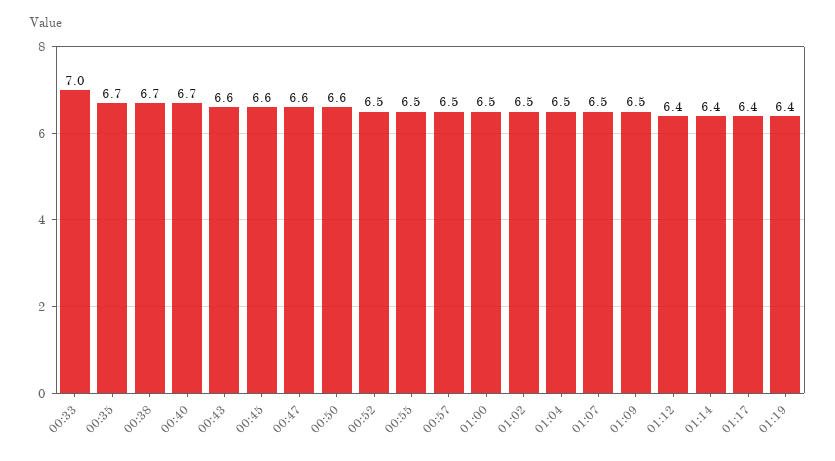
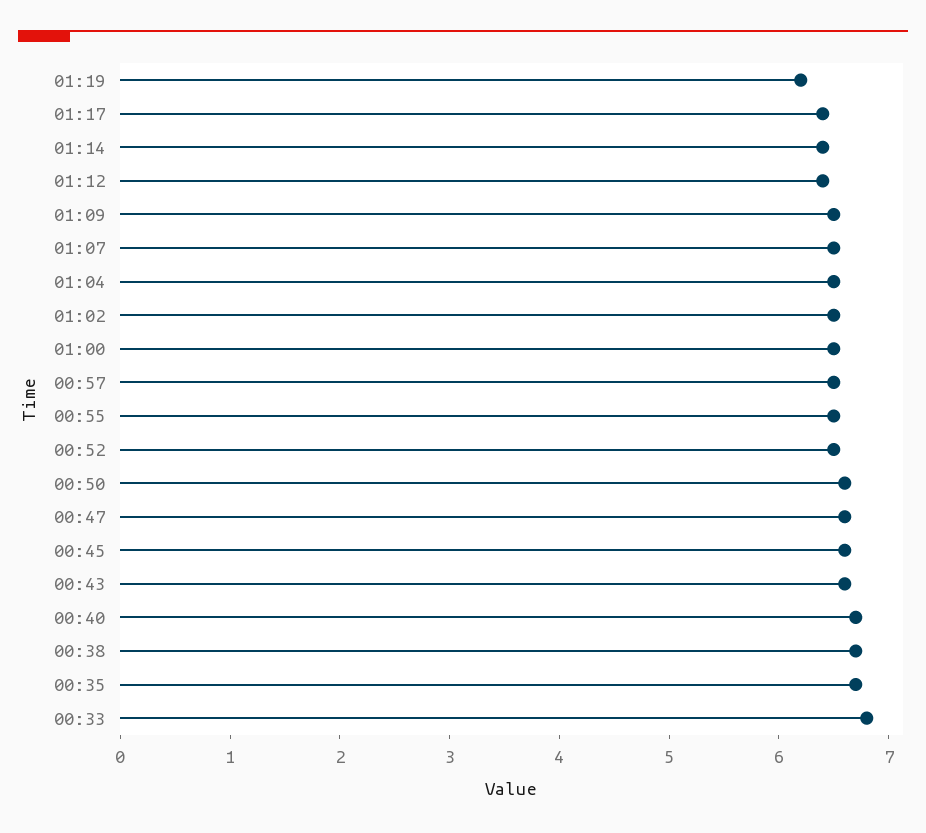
00:33: 7 -> 6.8
01:19: 6.4 -> 6.2

